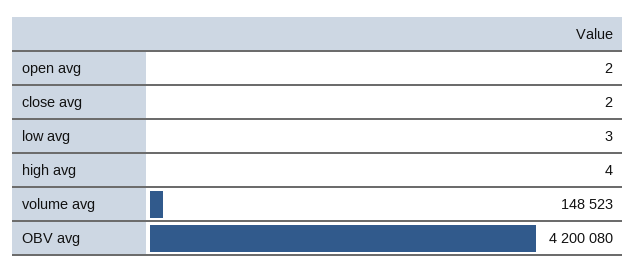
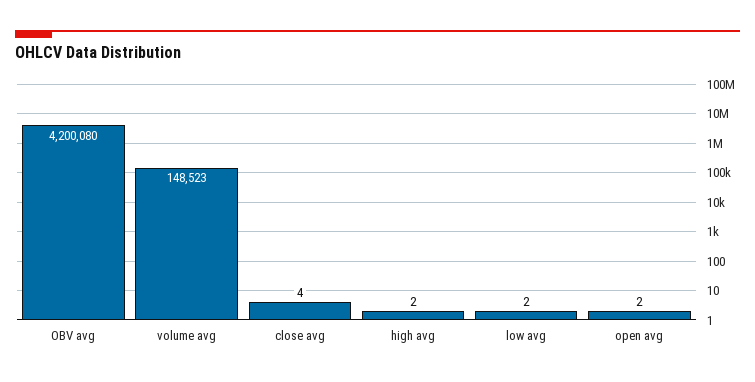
close avg: 2 -> 4
low avg: 3 -> 2
high avg: 4 -> 2

